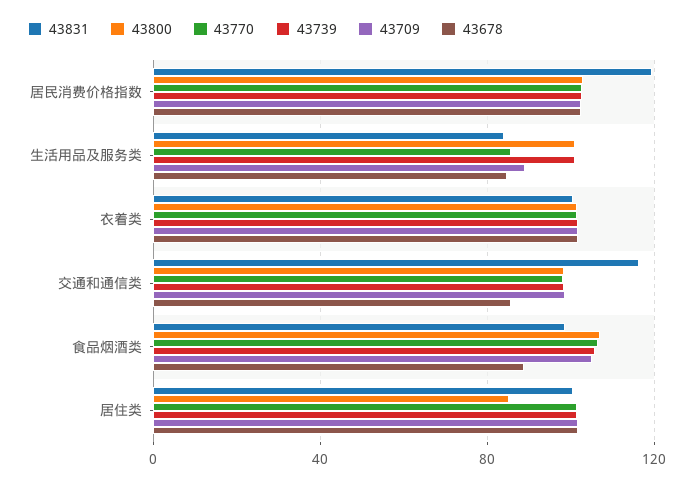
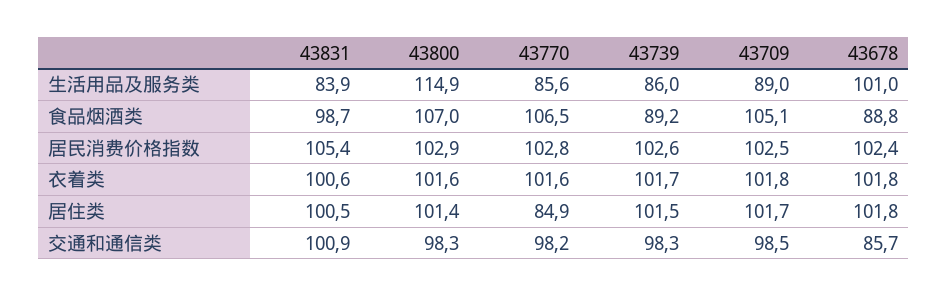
43831, 居民消费价格指数: 120 -> 105.4
43800, 生活用品及服务类: 100 -> 114.9
43739, 生活用品及服务类: 100 -> 86
43678, 生活用品及服务类: 85 -> 101
43831, 交通和通信类: 115 -> 100.9
43739, 食品烟酒类: 105 -> 89.2
43800, 居住类: 85 -> 101.4
43770, 居住类: 100 -> 84.9

